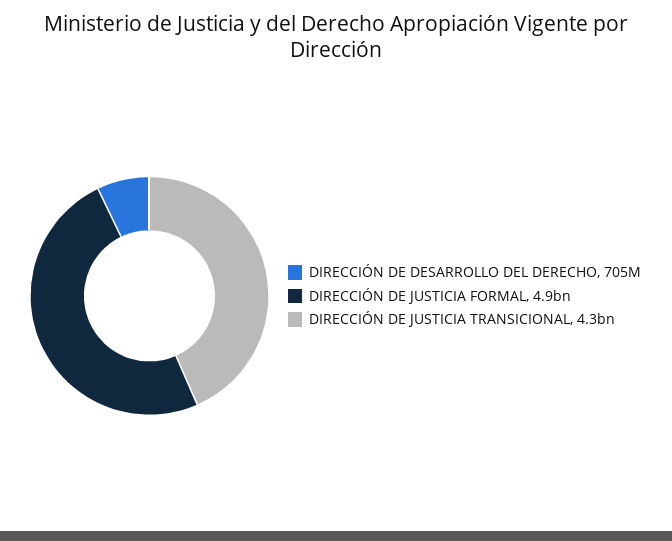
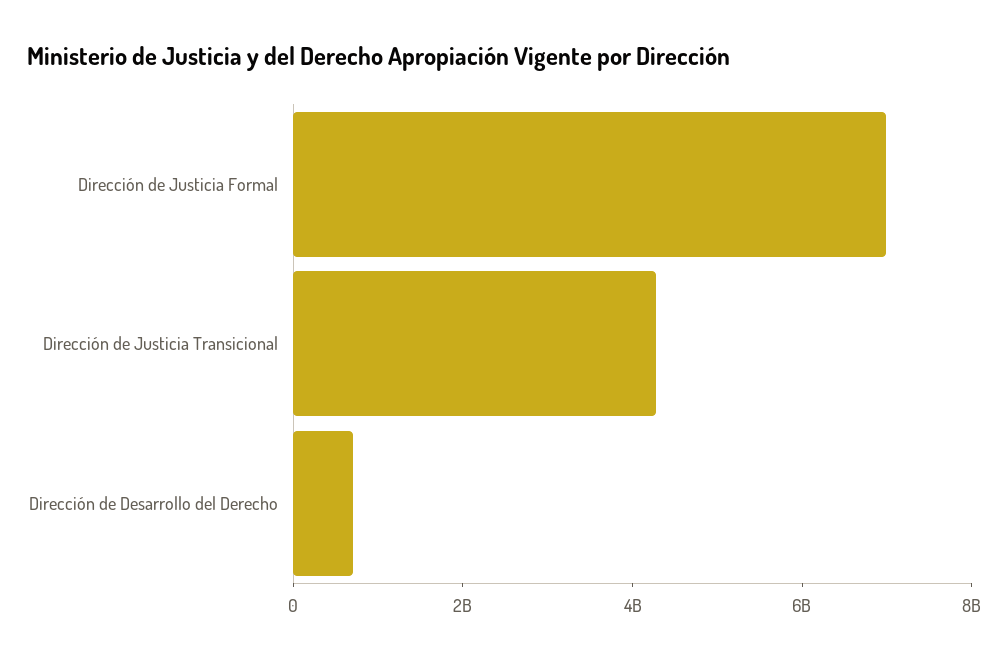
DIRECCIÓN DE JUSTICIA FORMAL: 4900000000 -> 7000000000

